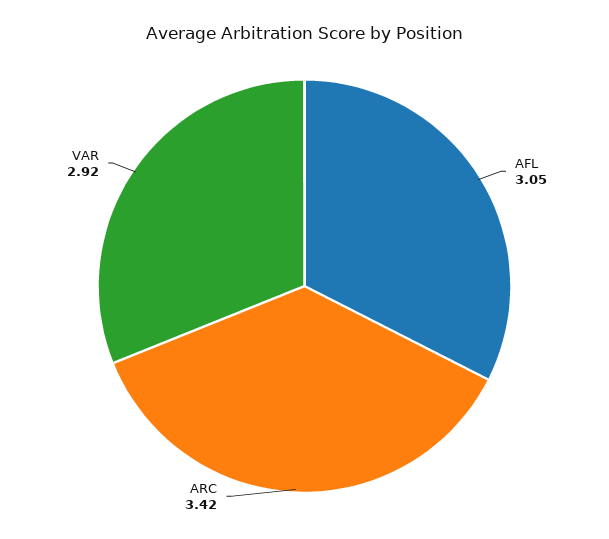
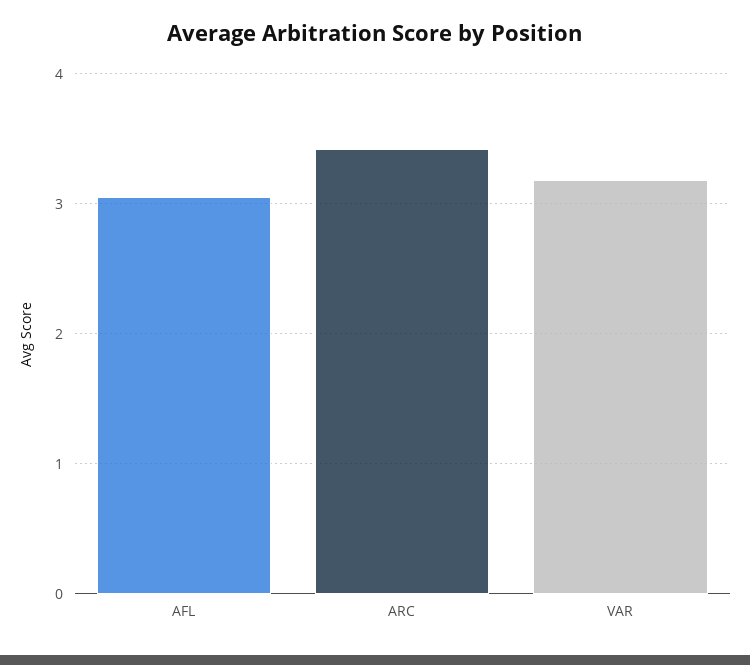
VAR: 2.92 -> 3.2

